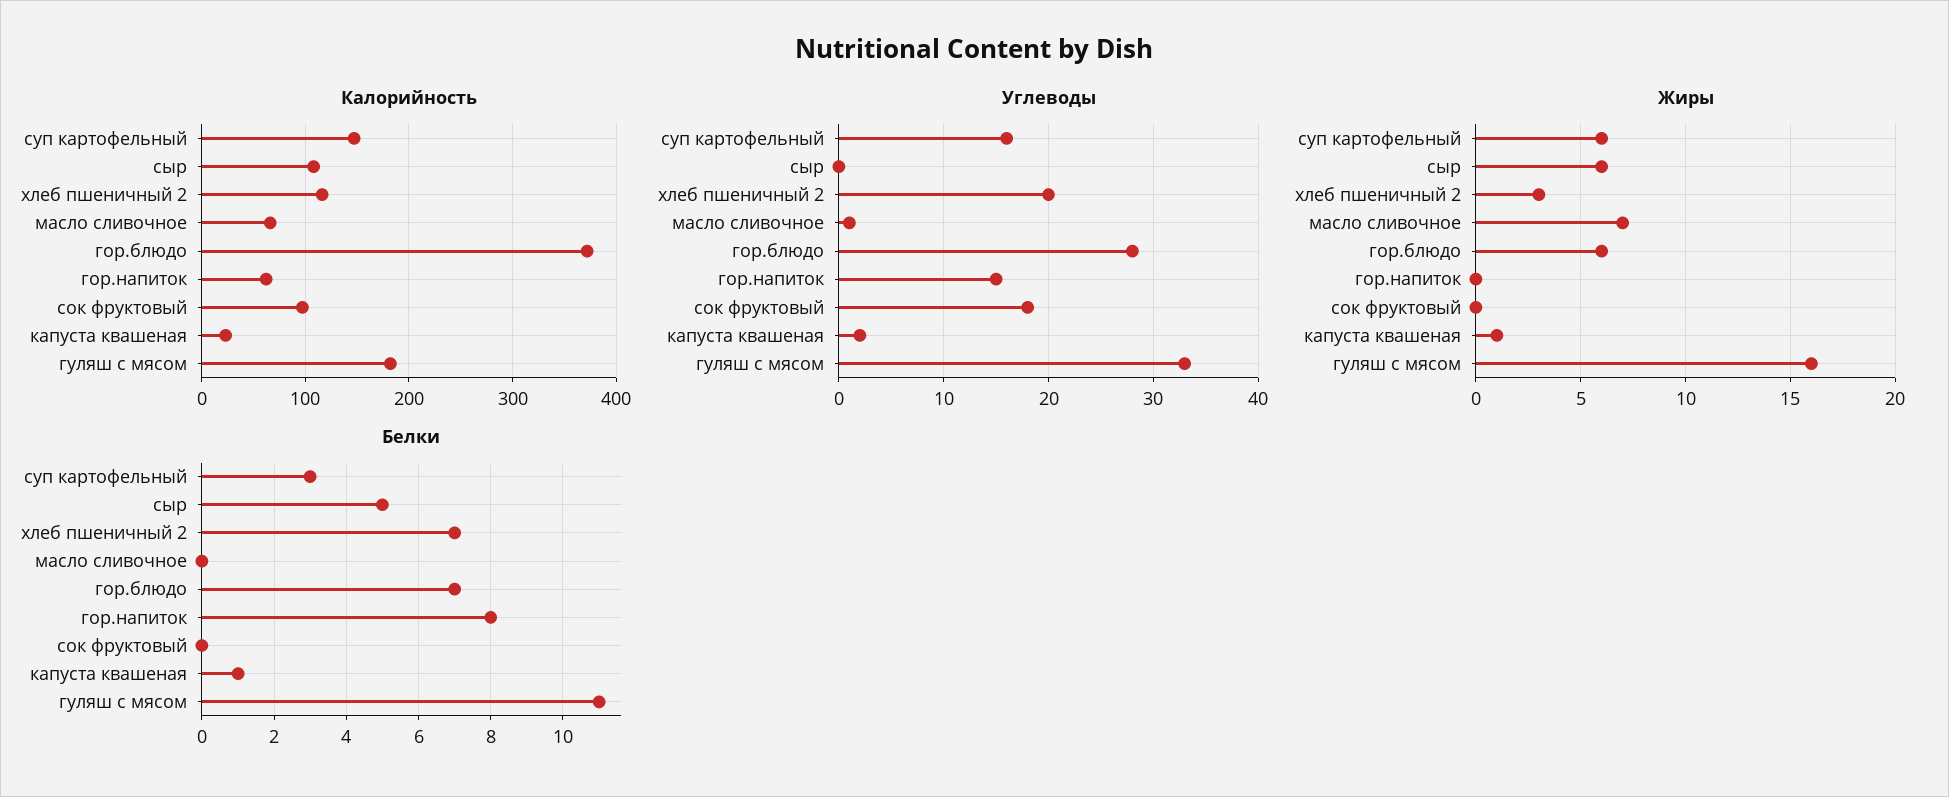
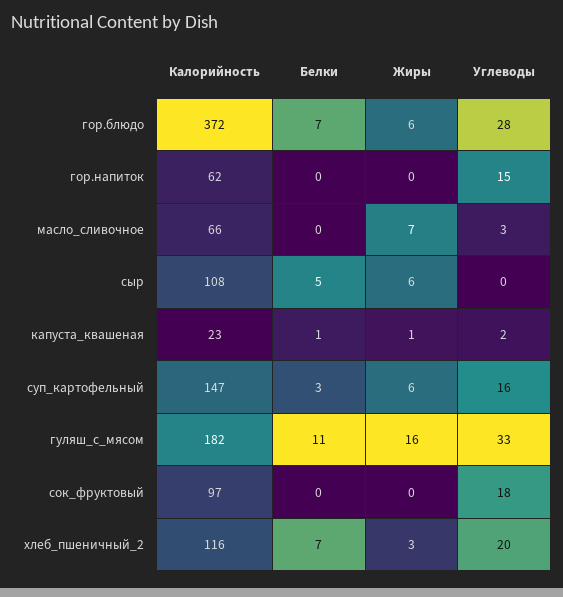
Углеводы, масло сливочное: 1 -> 3
Белки, гор.напиток: 8 -> 0

